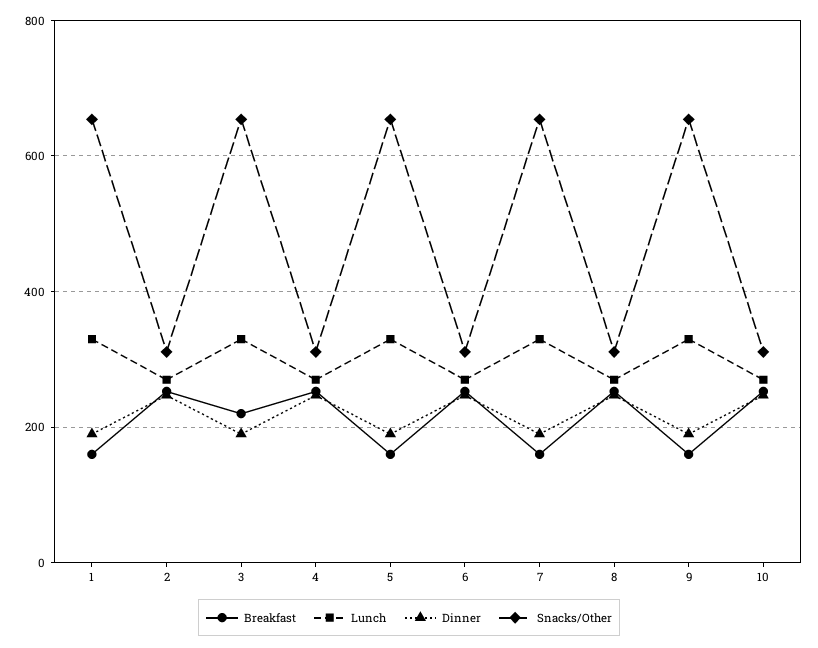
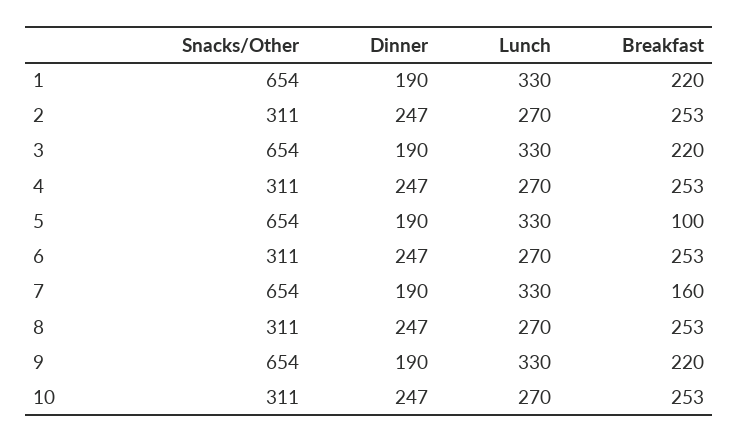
Breakfast, 1: 160 -> 220
Breakfast, 5: 160 -> 100
Breakfast, 9: 160 -> 220

